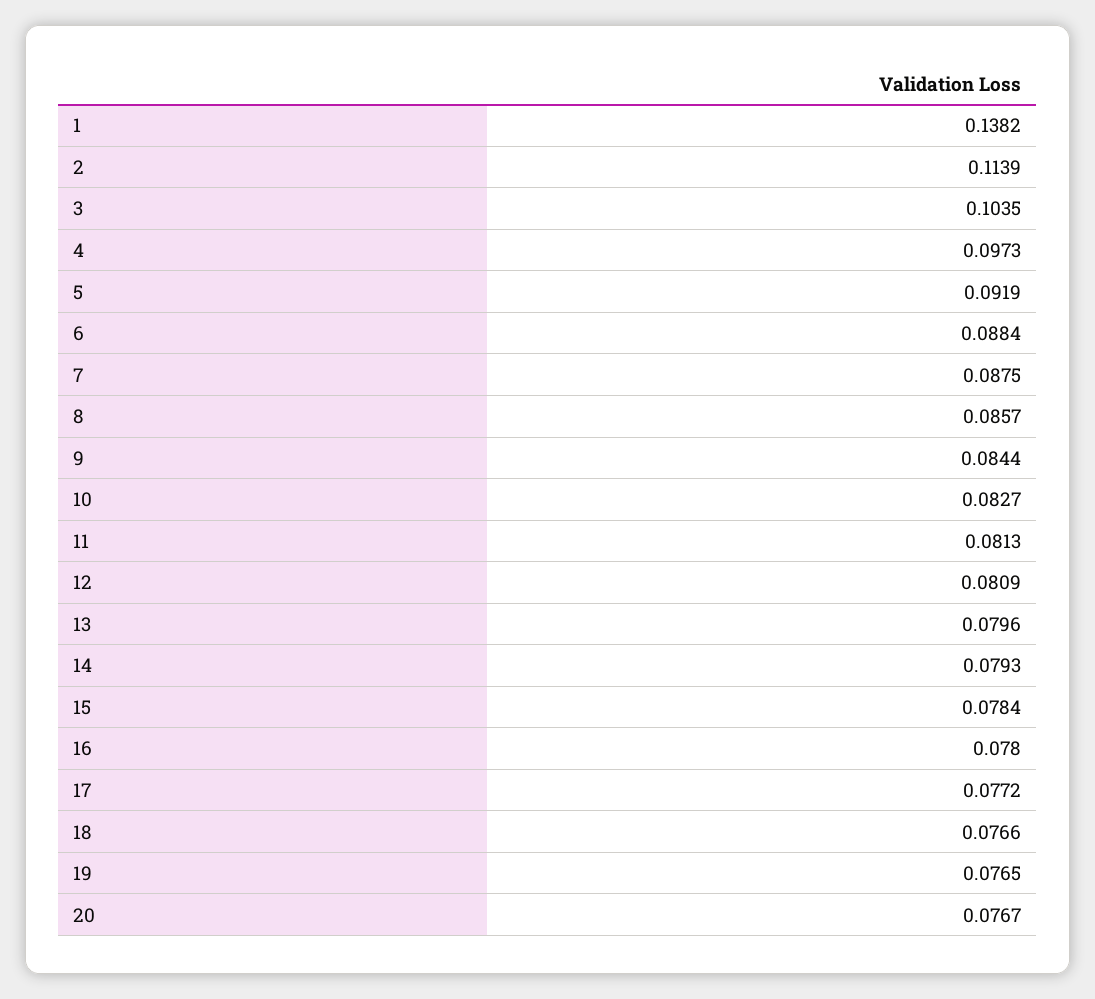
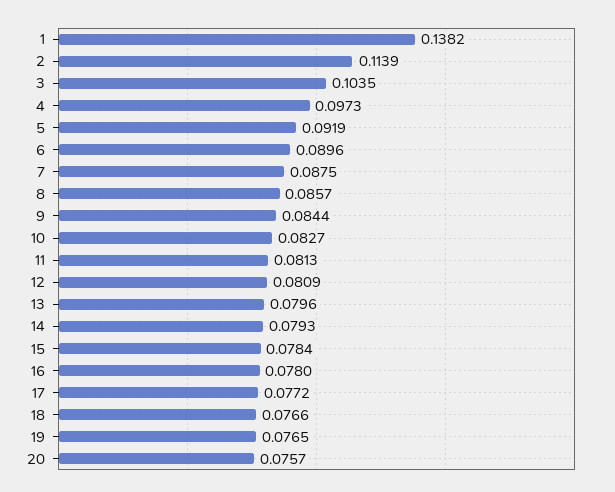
6: 0.0884 -> 0.0896
20: 0.0767 -> 0.0757

